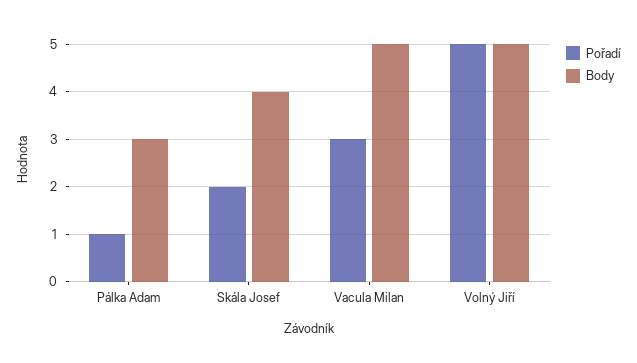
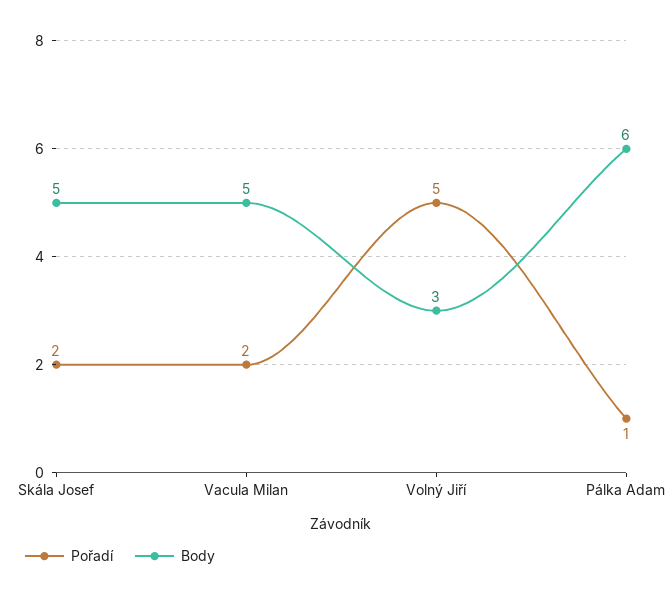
Body, Pálka Adam: 3 -> 6
Body, Skála Josef: 4 -> 5
Pořadí, Vacula Milan: 3 -> 2
Body, Volný Jiří: 5 -> 3

